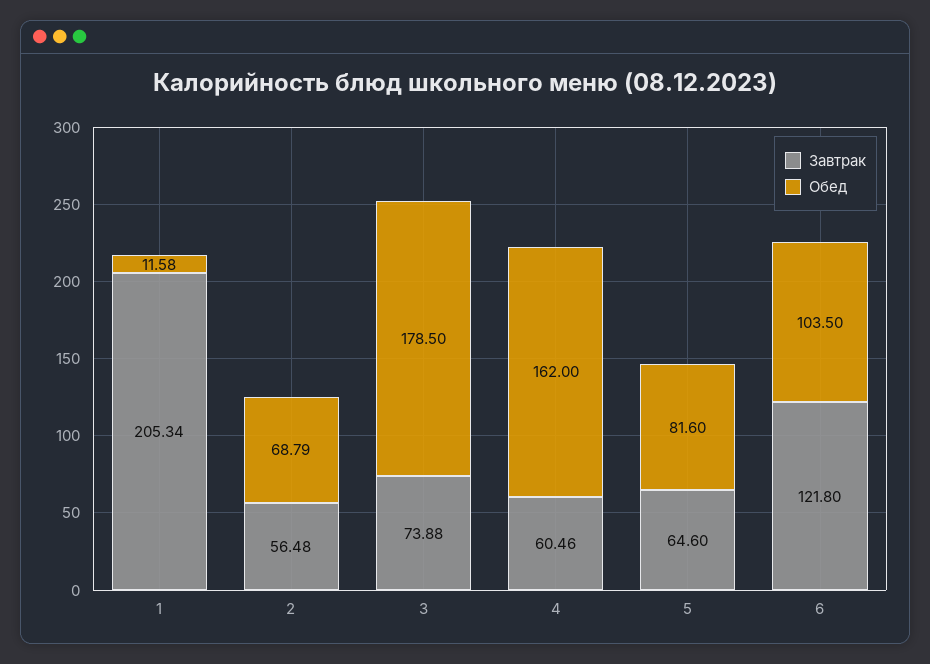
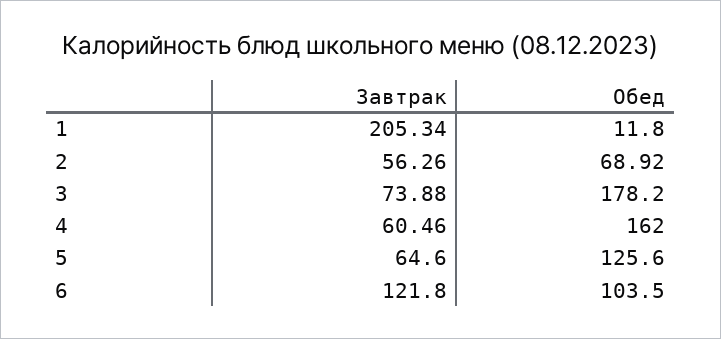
Обед, 1: 11.58 -> 11.8
Завтрак, 2: 56.48 -> 56.26
Обед, 2: 68.79 -> 68.92
Обед, 3: 178.5 -> 178.2
Обед, 5: 81.6 -> 125.6

